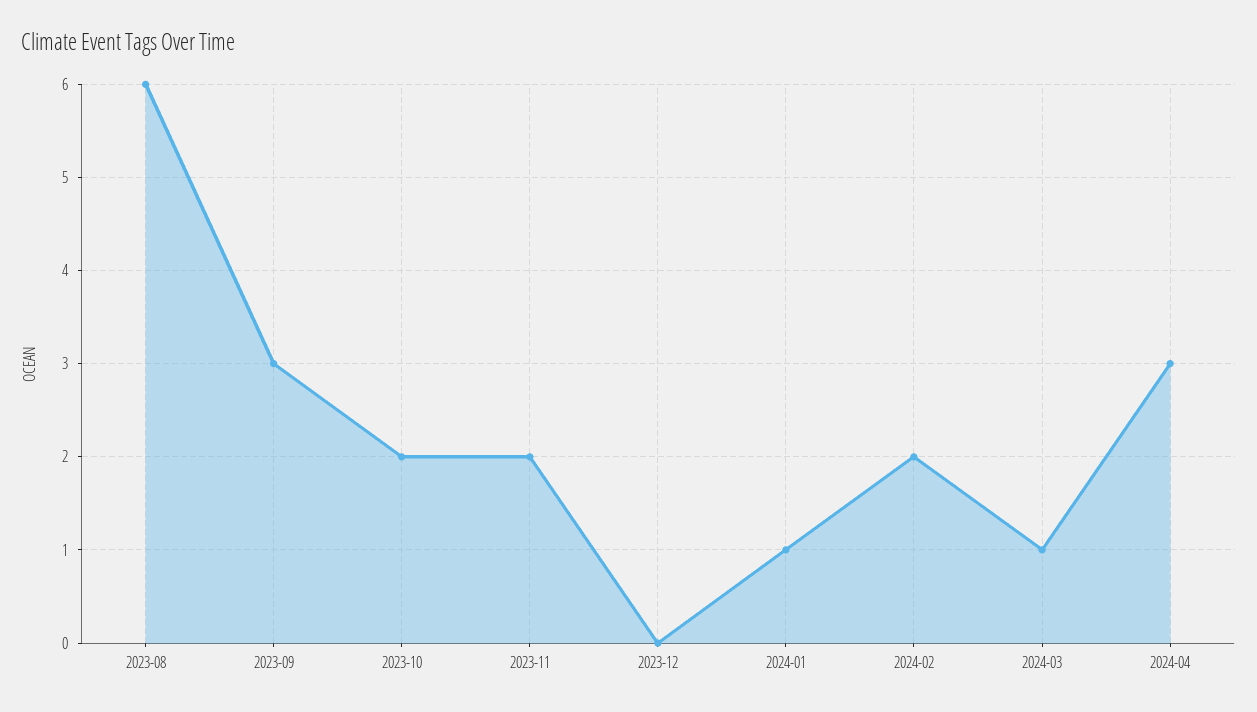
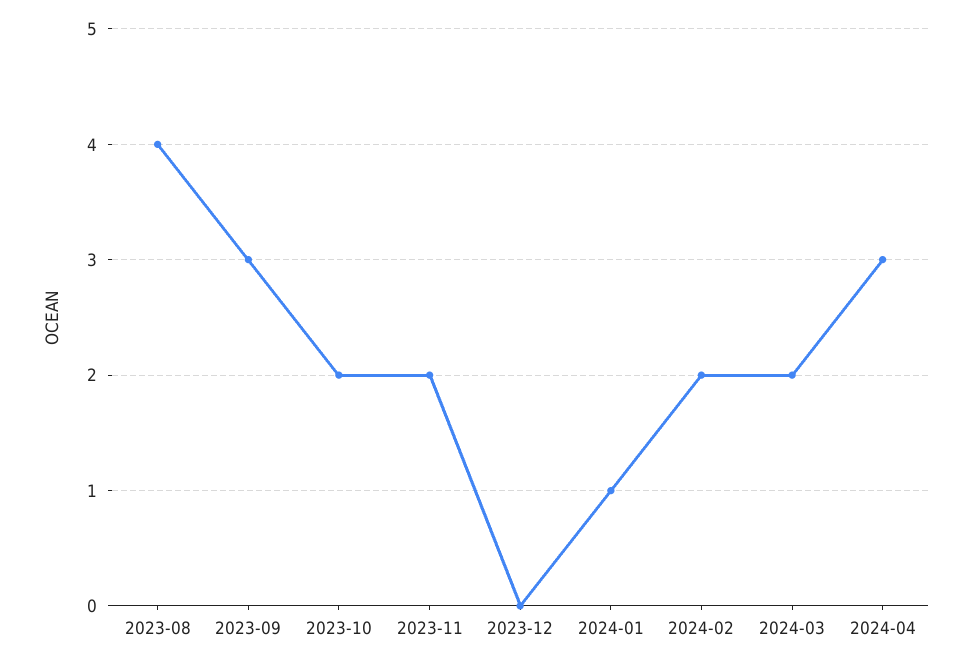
2023-08: 6 -> 4
2024-03: 1 -> 2

